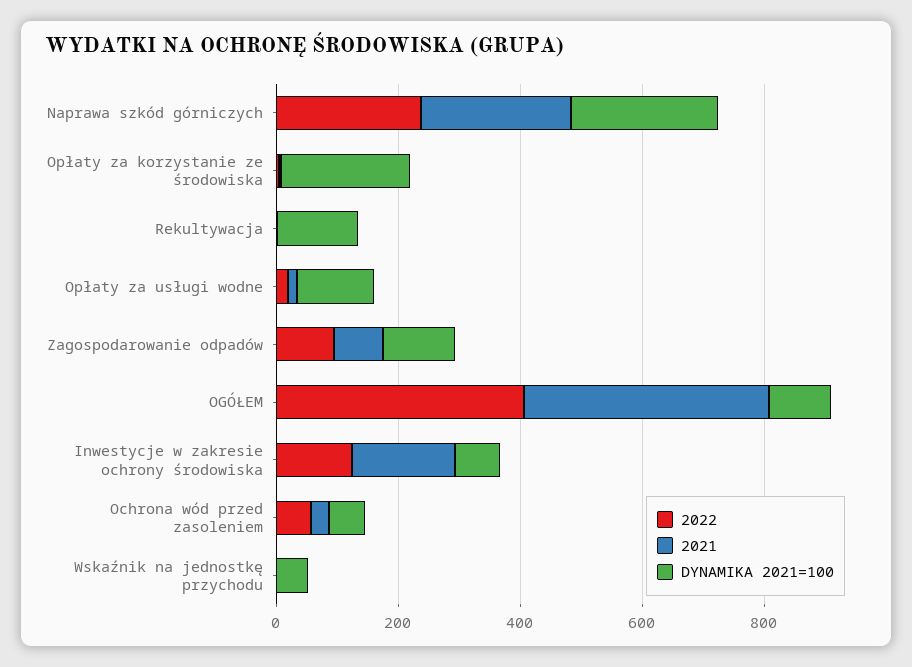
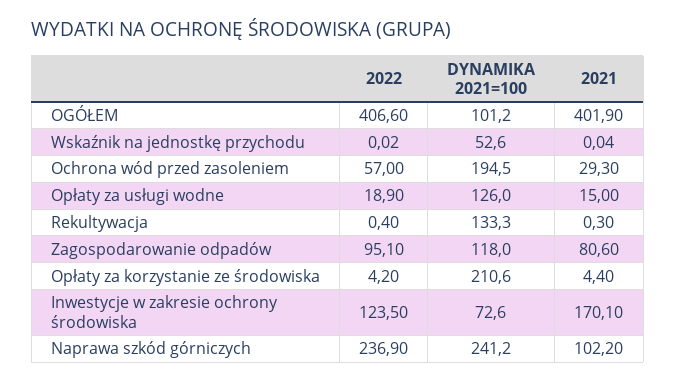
2021, Naprawa szkód górniczych: 250 -> 102.2
DYNAMIKA 2021=100, Ochrona wód przed zasoleniem: 50 -> 194.5

